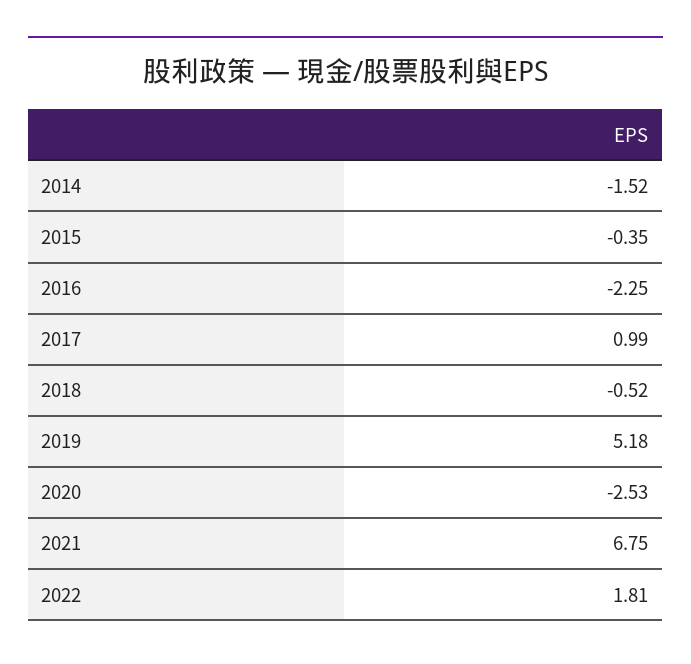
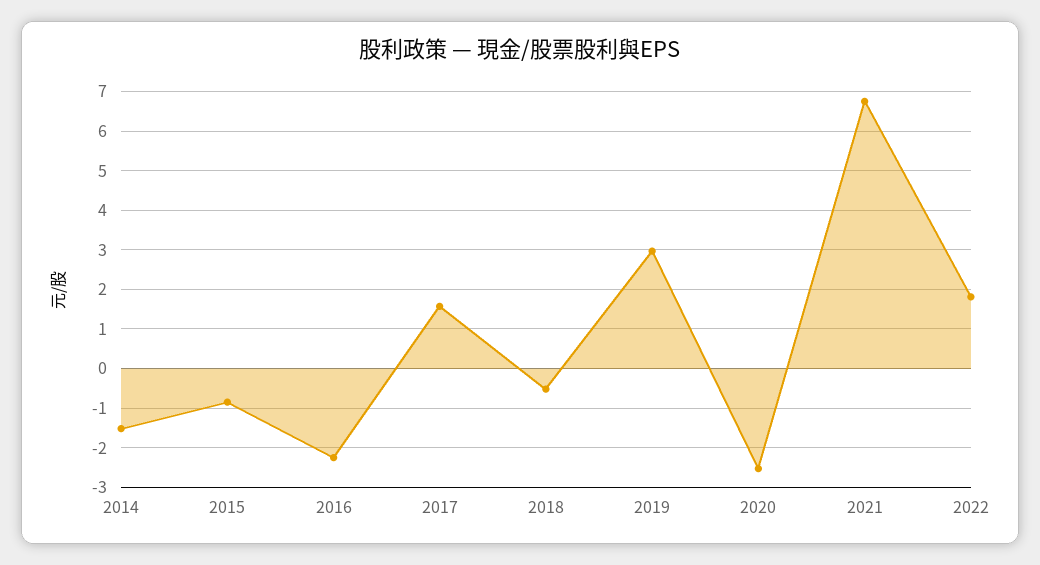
2015: -0.35 -> -0.8
2017: 0.99 -> 1.6
2019: 5.18 -> 3

